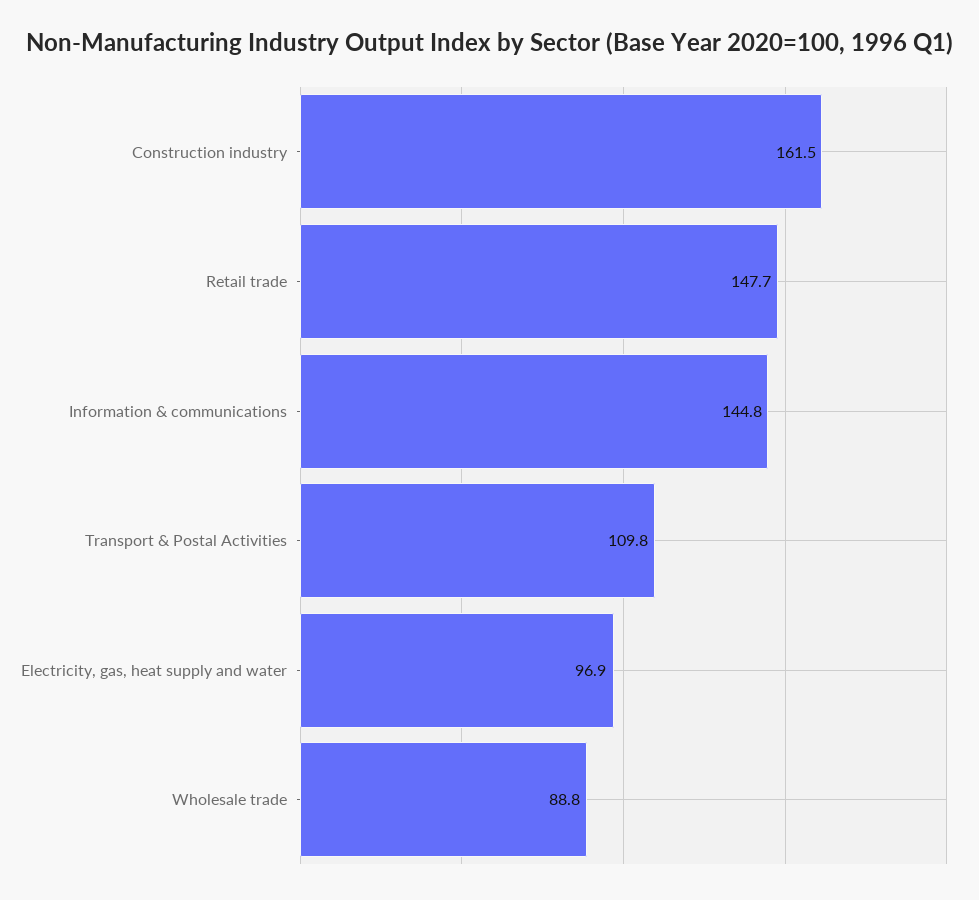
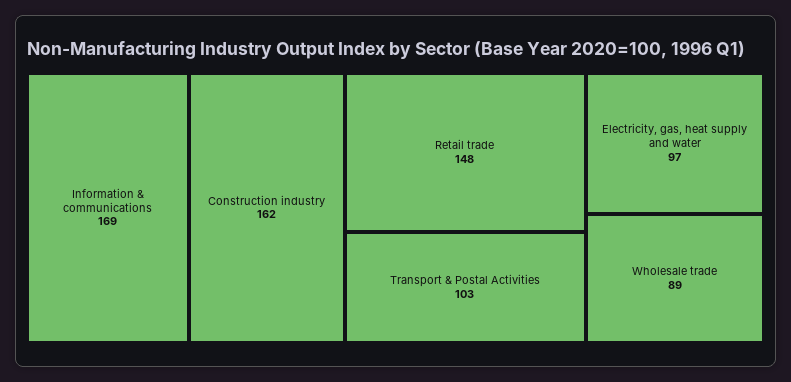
Information & communications: 144.8 -> 169
Transport & Postal Activities: 109.8 -> 103

